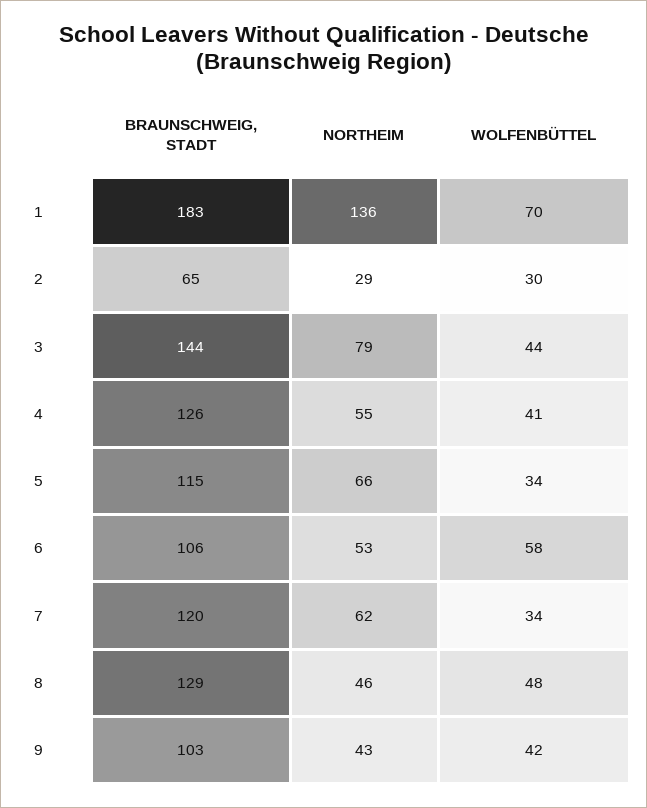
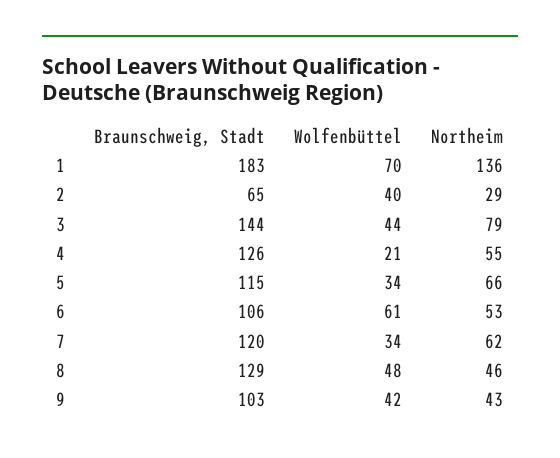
WOLFENBÜTTEL, 2: 30 -> 40
WOLFENBÜTTEL, 4: 41 -> 21
WOLFENBÜTTEL, 6: 58 -> 61

